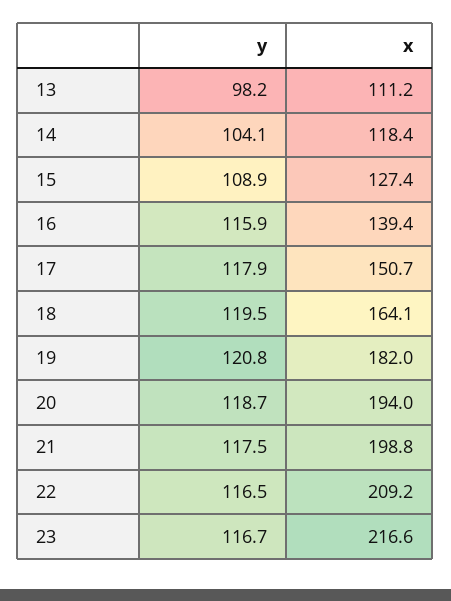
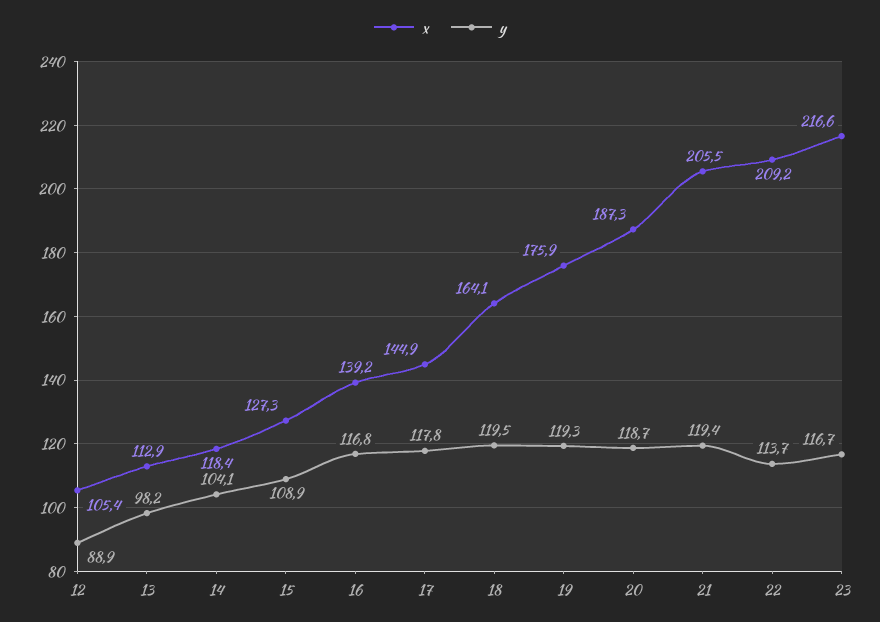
x, 13: 111.2 -> 112.9
x, 15: 127.4 -> 127.3
y, 16: 115.9 -> 116.8
x, 16: 139.4 -> 139.2
y, 17: 117.9 -> 117.8
x, 17: 150.7 -> 144.9
y, 19: 120.8 -> 119.3
x, 19: 182 -> 175.9
x, 20: 194 -> 187.3
y, 21: 117.5 -> 119.4
x, 21: 198.8 -> 205.5
y, 22: 116.5 -> 113.7
x, 12: none -> 105.4
y, 12: none -> 88.9

